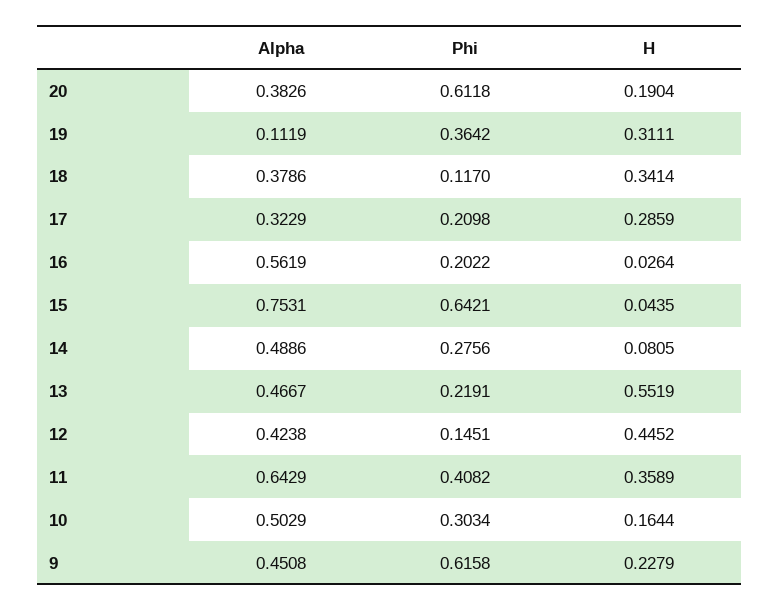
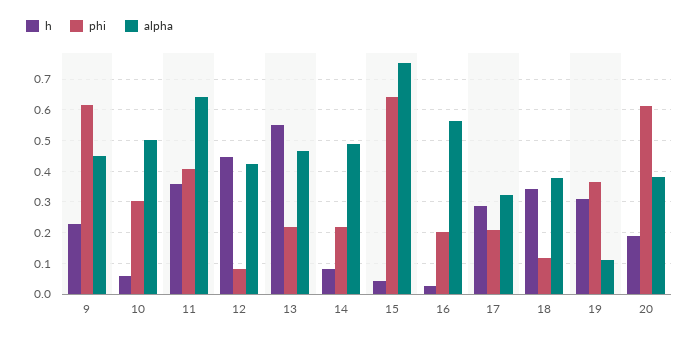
Phi, 14: 0.2756 -> 0.22
Phi, 12: 0.1451 -> 0.08
H, 10: 0.1644 -> 0.06

